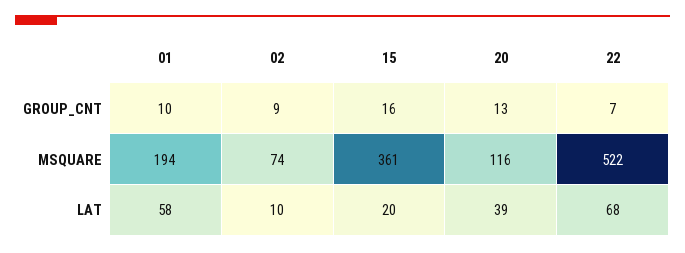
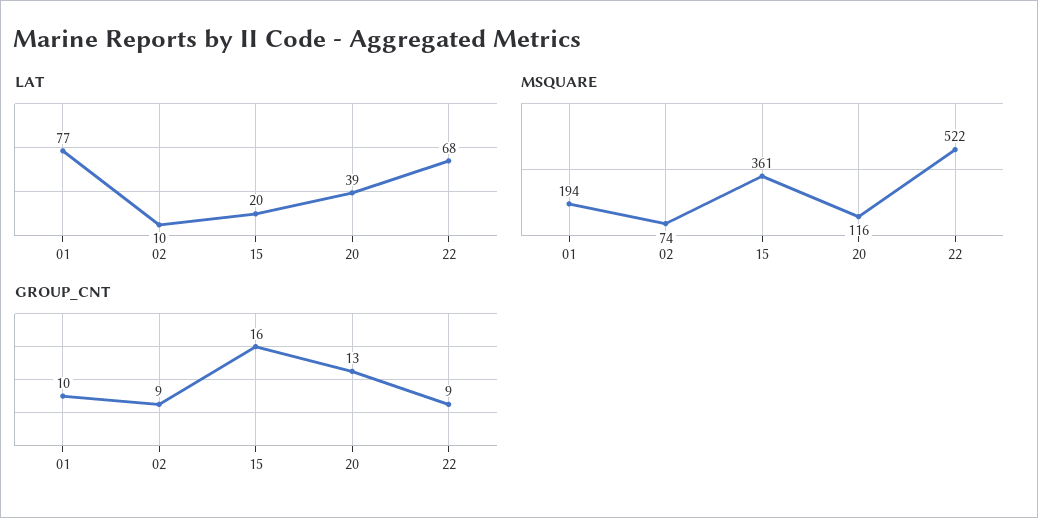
GROUP_CNT, 22: 7 -> 9
LAT, 01: 58 -> 77

